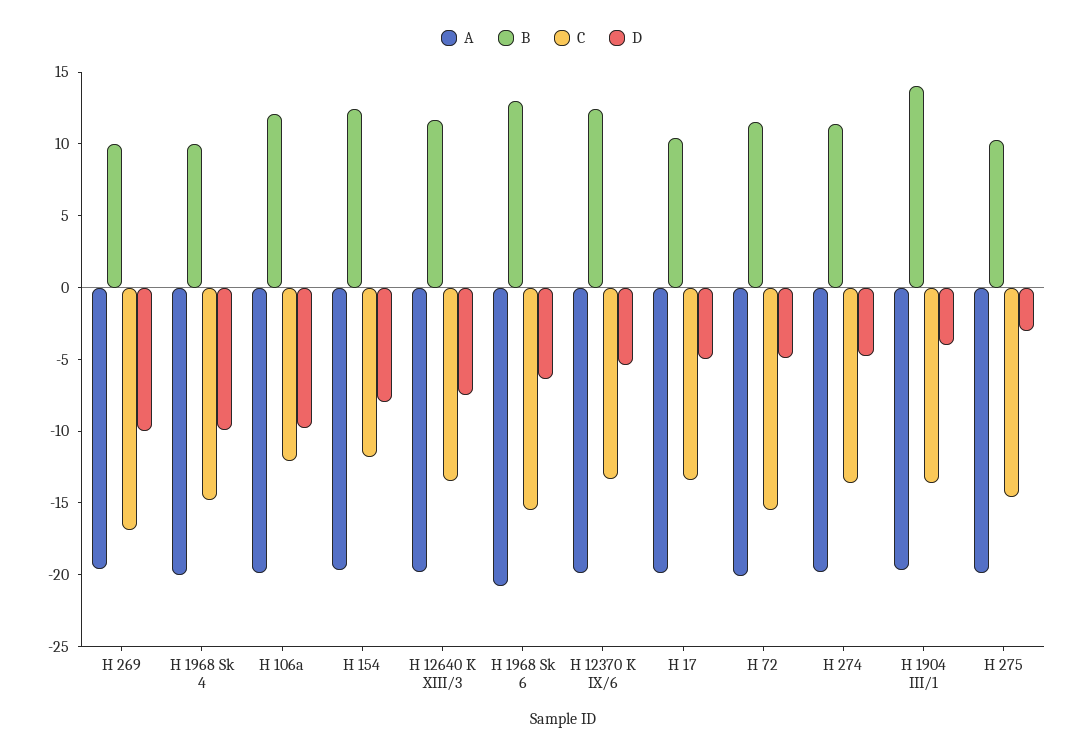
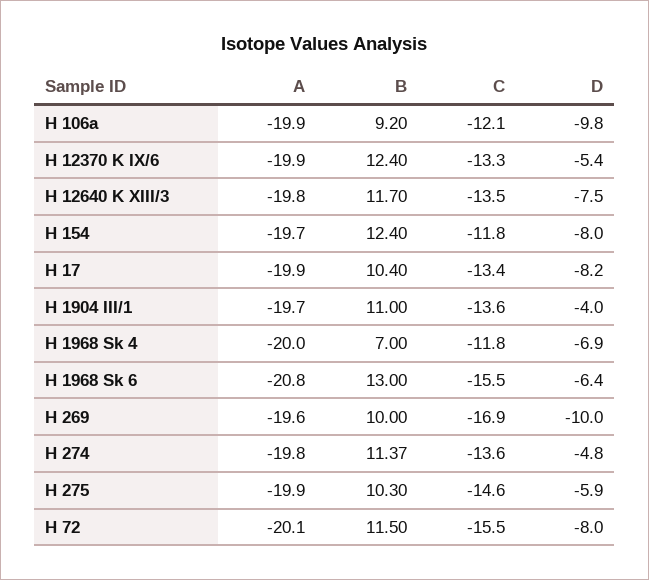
B, H 1968 Sk 4: 10 -> 7
C, H 1968 Sk 4: -15 -> -11.8
D, H 1968 Sk 4: -10 -> -6.9
B, H 106a: 12 -> 9.2
D, H 17: -5 -> -8.2
D, H 72: -5 -> -8
B, H 1904 III/1: 14 -> 11
D, H 275: -3 -> -5.9

